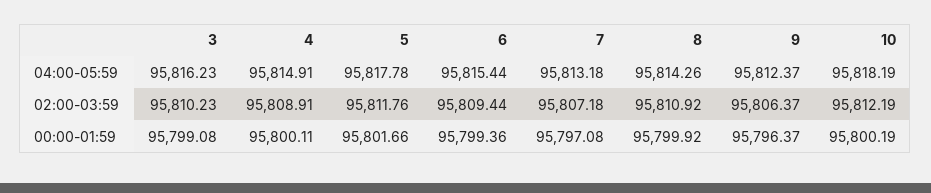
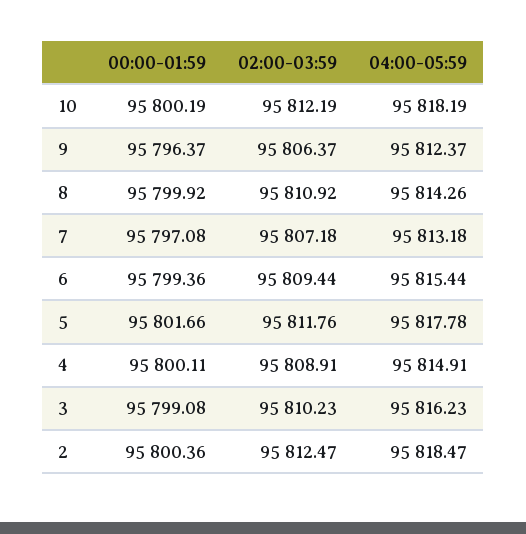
2, 00:00-01:59: none -> 95800.36
2, 02:00-03:59: none -> 95812.47
2, 04:00-05:59: none -> 95818.47

